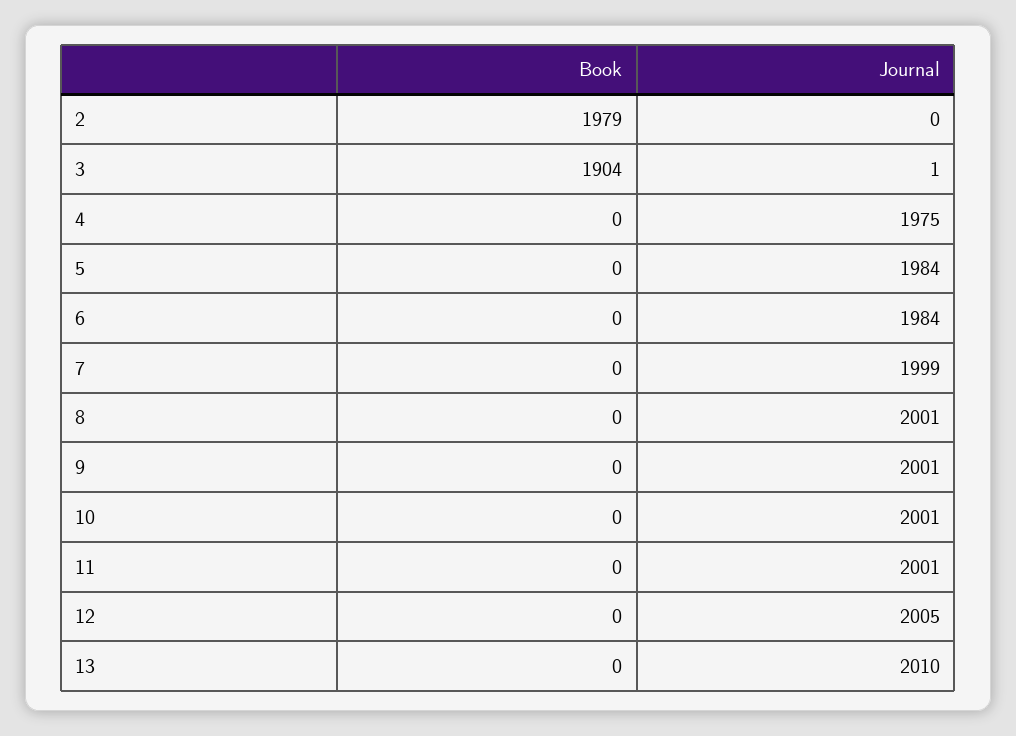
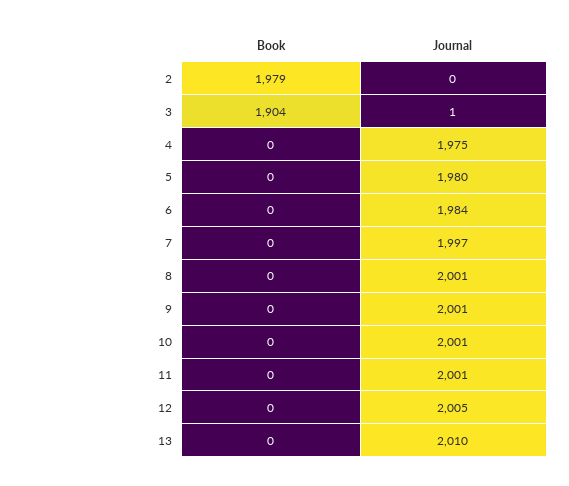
Journal, 5: 1984 -> 1980
Journal, 7: 1999 -> 1997

